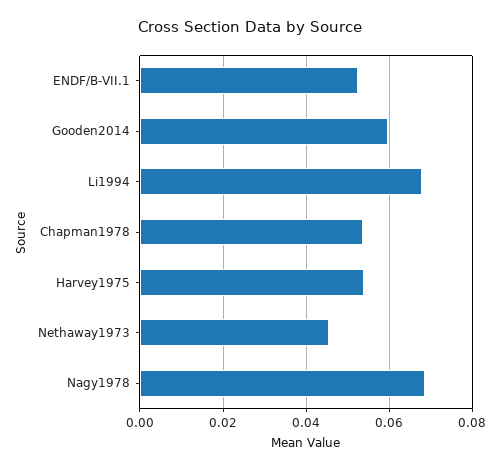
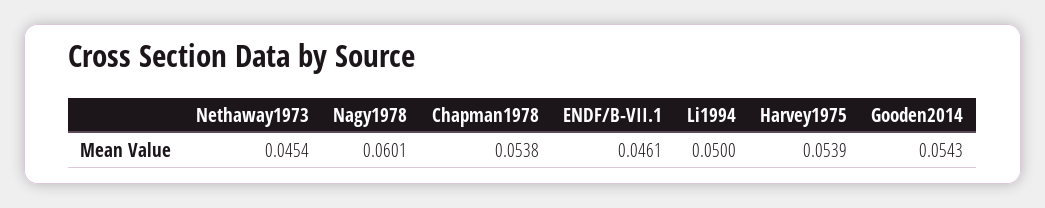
ENDF/B-VII.1: 0.052 -> 0.0461
Gooden2014: 0.06 -> 0.0543
Li1994: 0.068 -> 0.05
Nagy1978: 0.068 -> 0.0601

